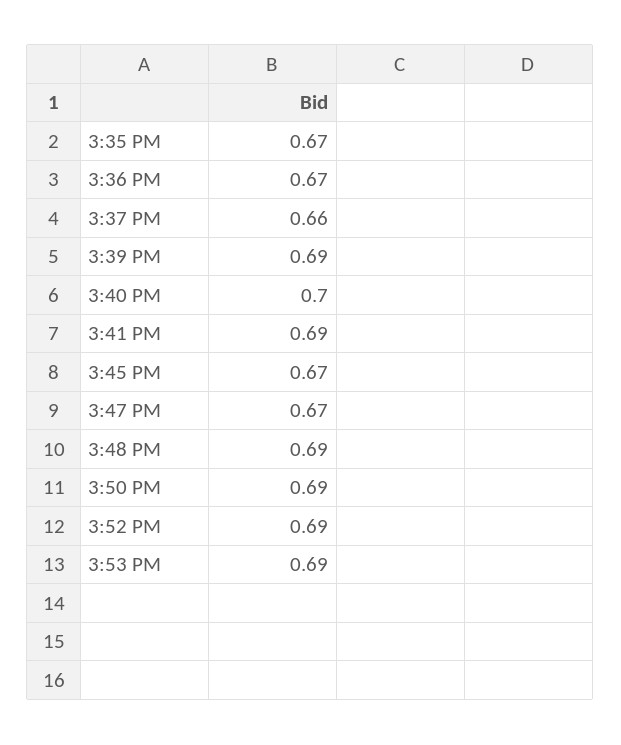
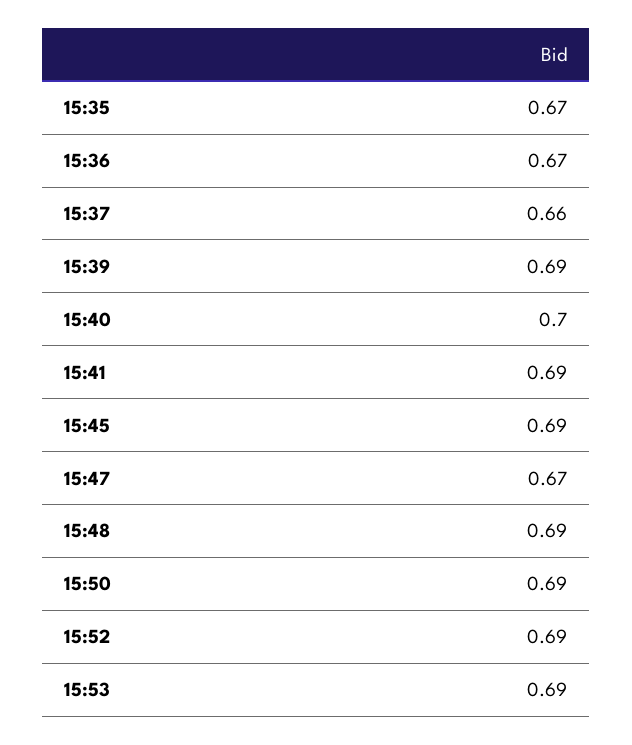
3:45 PM: 0.67 -> 0.69

